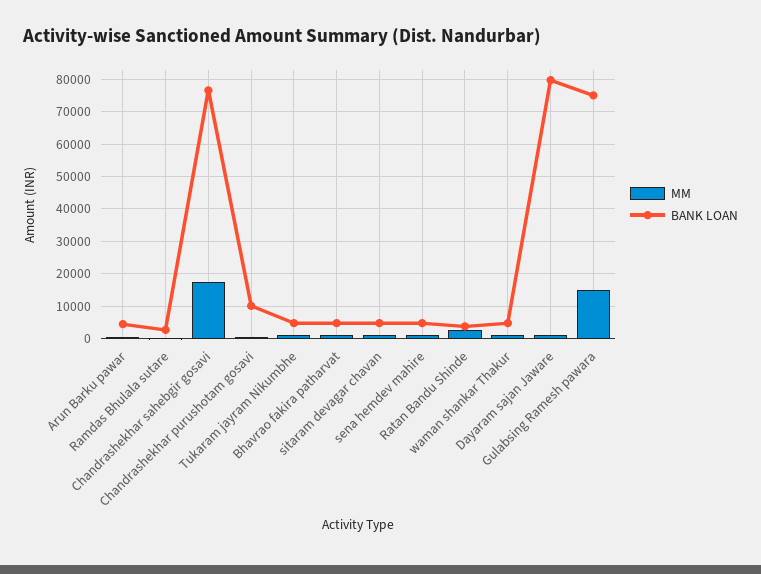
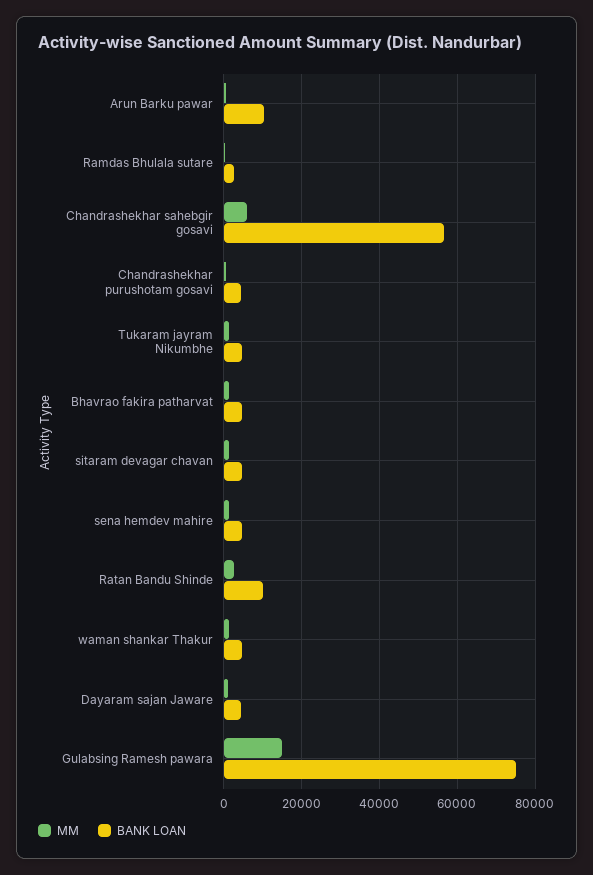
BANK LOAN, Arun Barku pawar: 4000 -> 10000
MM, Chandrashekhar sahebgir gosavi: 18000 -> 6000
BANK LOAN, Chandrashekhar sahebgir gosavi: 76000 -> 56000
BANK LOAN, Chandrashekhar purushotam gosavi: 10000 -> 4000
BANK LOAN, Ratan Bandu Shinde: 4000 -> 10000
BANK LOAN, Dayaram sajan Jaware: 80000 -> 4000

